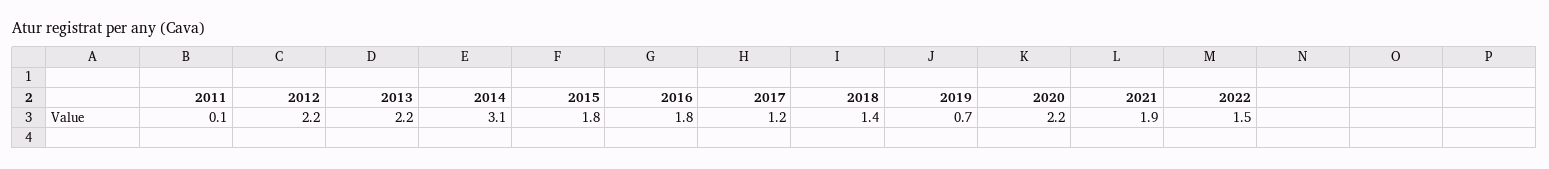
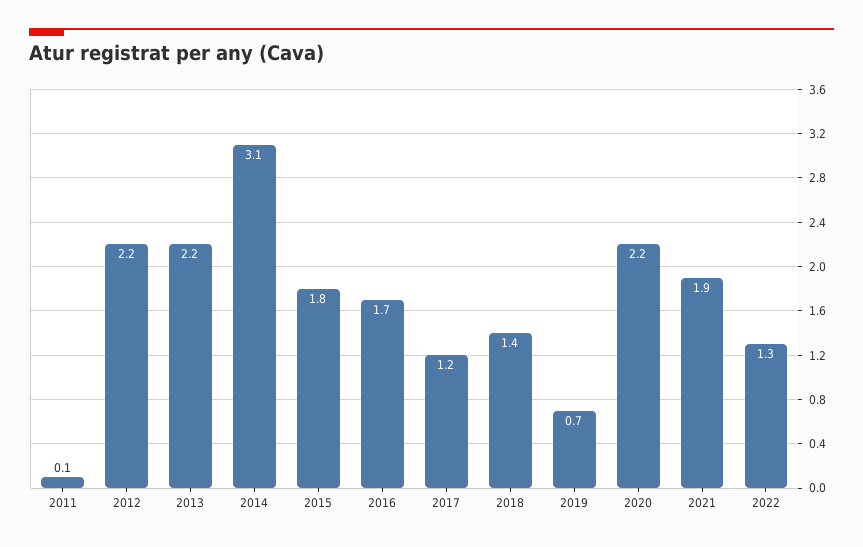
2016: 1.8 -> 1.7
2022: 1.5 -> 1.3

